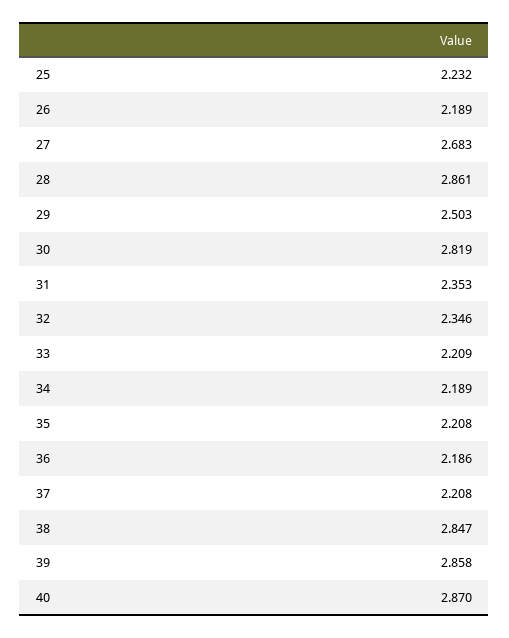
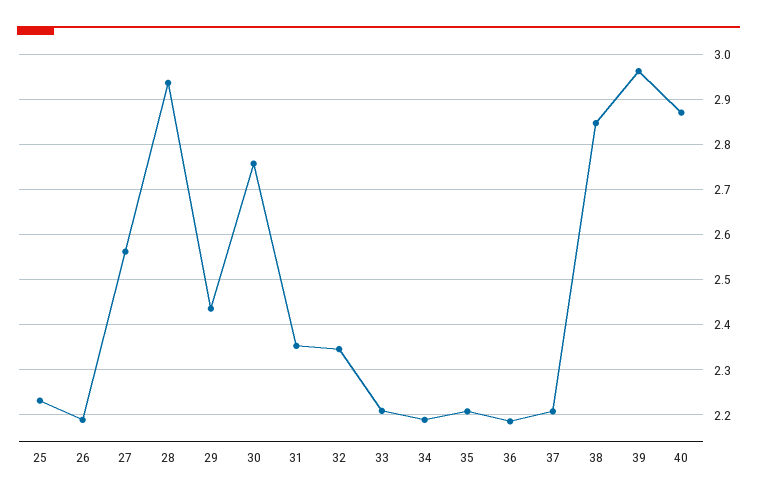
27: 2.683 -> 2.56
28: 2.861 -> 2.94
29: 2.503 -> 2.44
30: 2.819 -> 2.76
39: 2.858 -> 2.96

